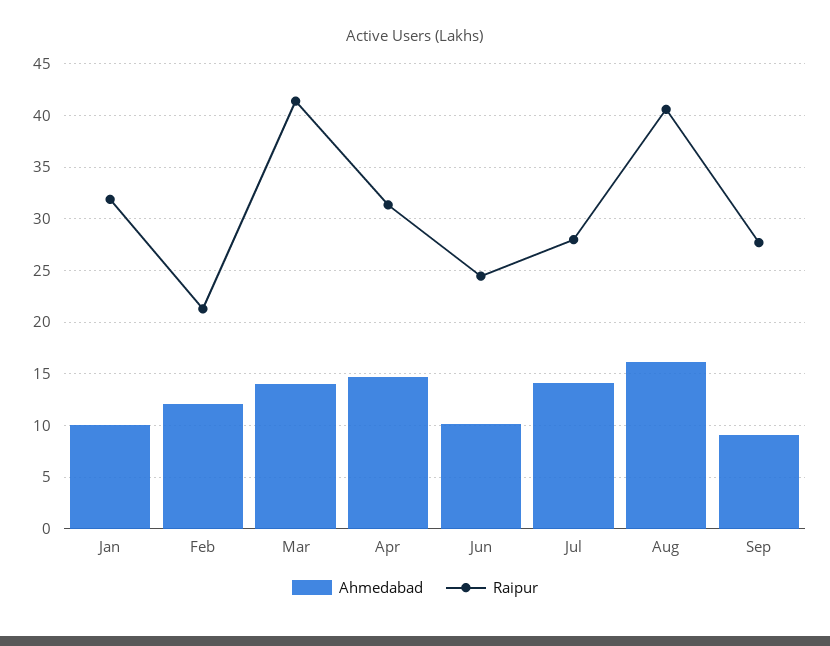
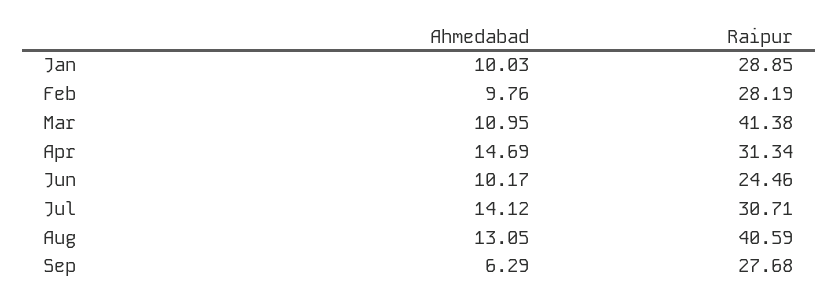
Raipur, Jan: 32 -> 28.85
Ahmedabad, Feb: 12 -> 9.76
Raipur, Feb: 21 -> 28.19
Ahmedabad, Mar: 14 -> 10.95
Raipur, Jul: 28 -> 30.71
Ahmedabad, Aug: 16 -> 13.05
Ahmedabad, Sep: 9 -> 6.29

